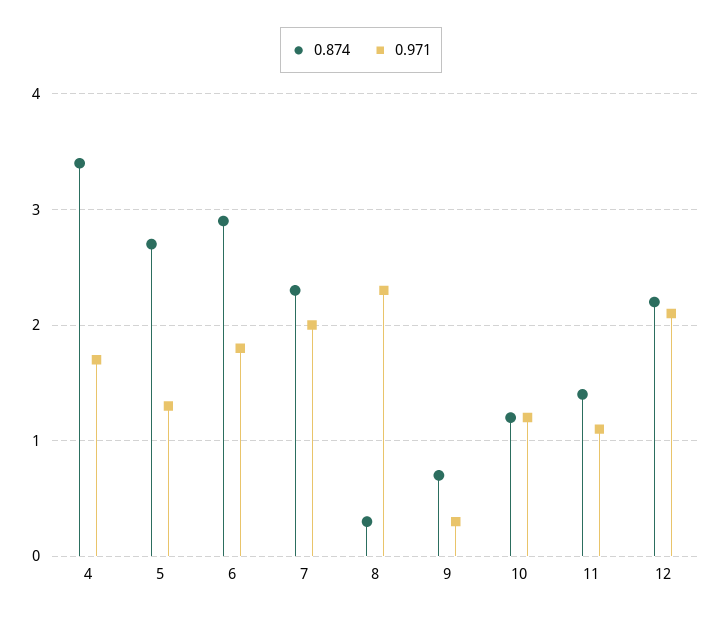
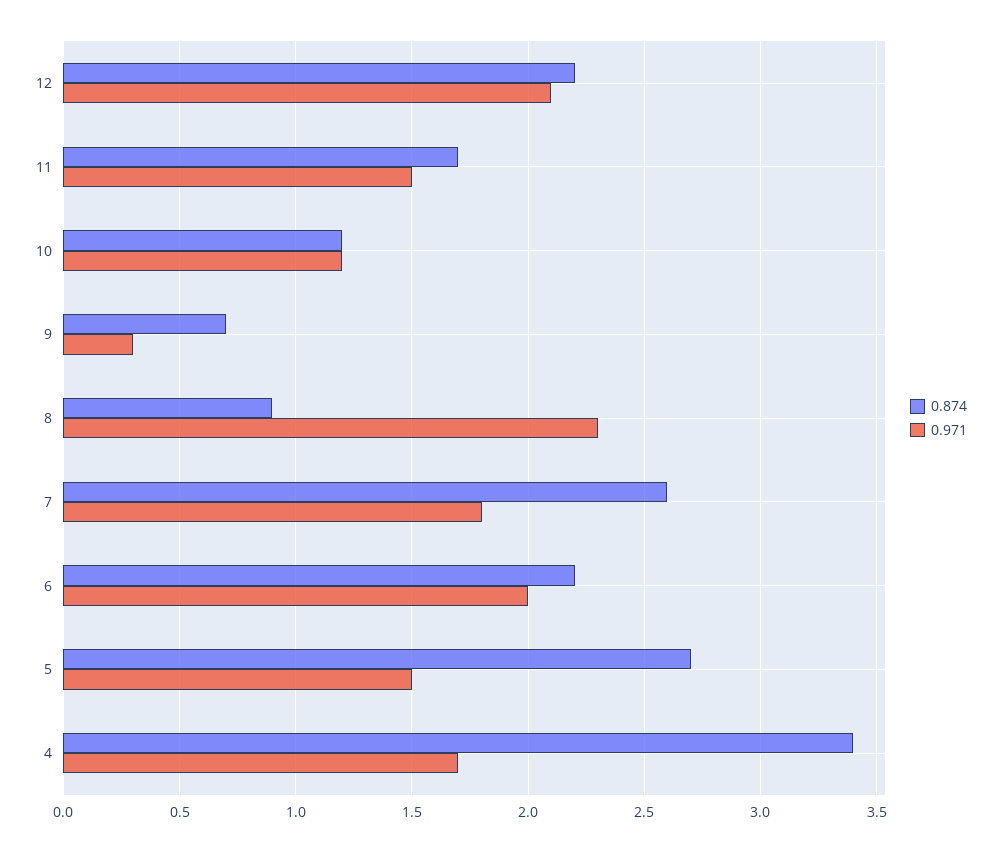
0.971, 5: 1.3 -> 1.5
0.874, 6: 2.9 -> 2.2
0.971, 6: 1.8 -> 2
0.874, 7: 2.3 -> 2.6
0.971, 7: 2 -> 1.8
0.874, 8: 0.3 -> 0.9
0.874, 11: 1.4 -> 1.7
0.971, 11: 1.1 -> 1.5

